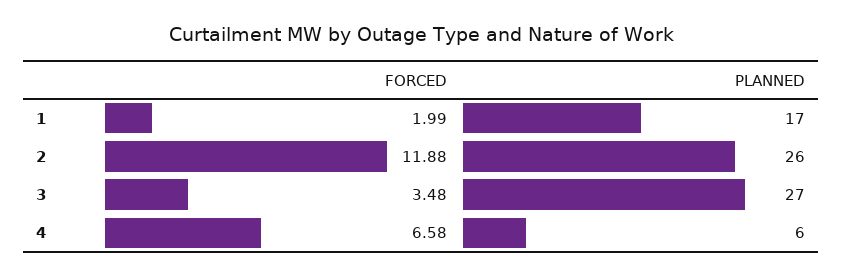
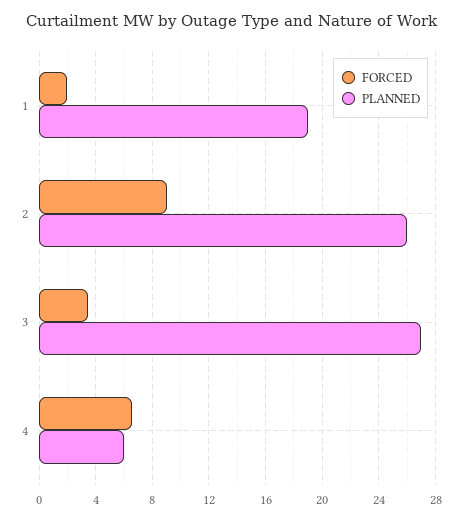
PLANNED, 1: 17 -> 19
FORCED, 2: 11.88 -> 9

